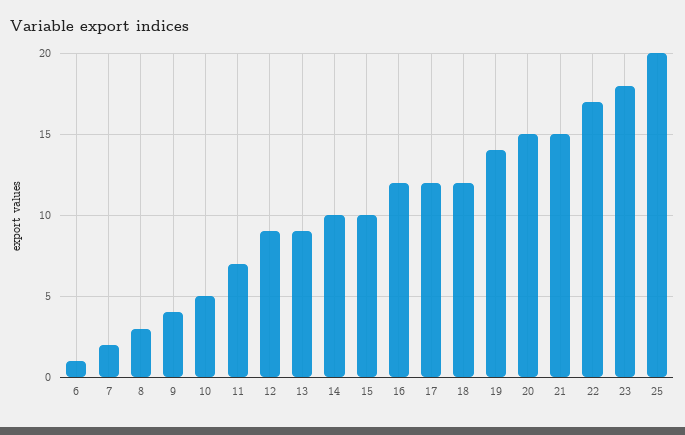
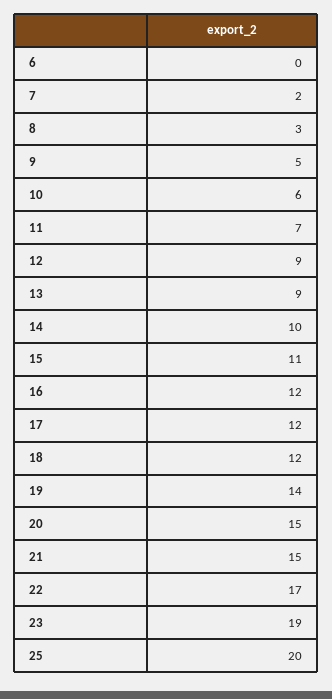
6: 1 -> 0
9: 4 -> 5
10: 5 -> 6
15: 10 -> 11
23: 18 -> 19

